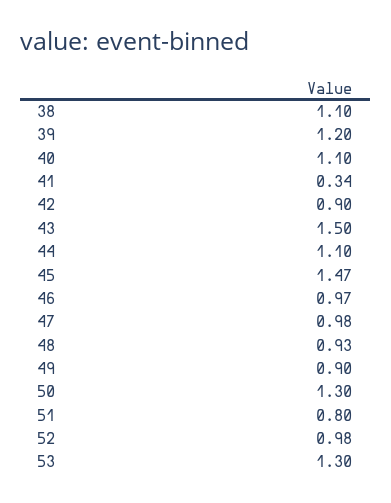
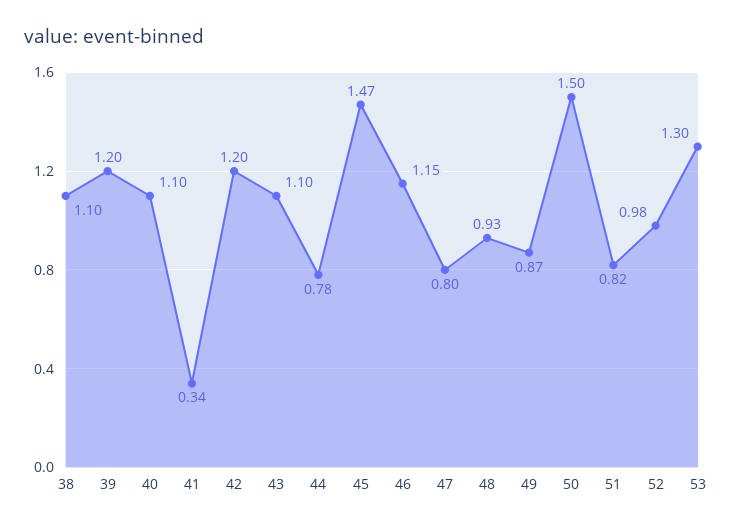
42: 0.9 -> 1.2
43: 1.5 -> 1.1
44: 1.1 -> 0.78
46: 0.97 -> 1.15
47: 0.98 -> 0.8
49: 0.9 -> 0.87
50: 1.3 -> 1.5
51: 0.8 -> 0.82

